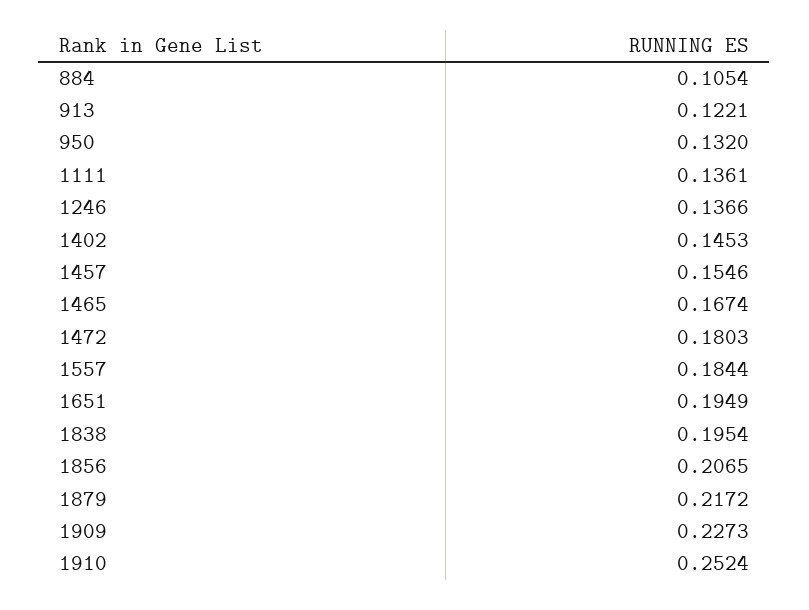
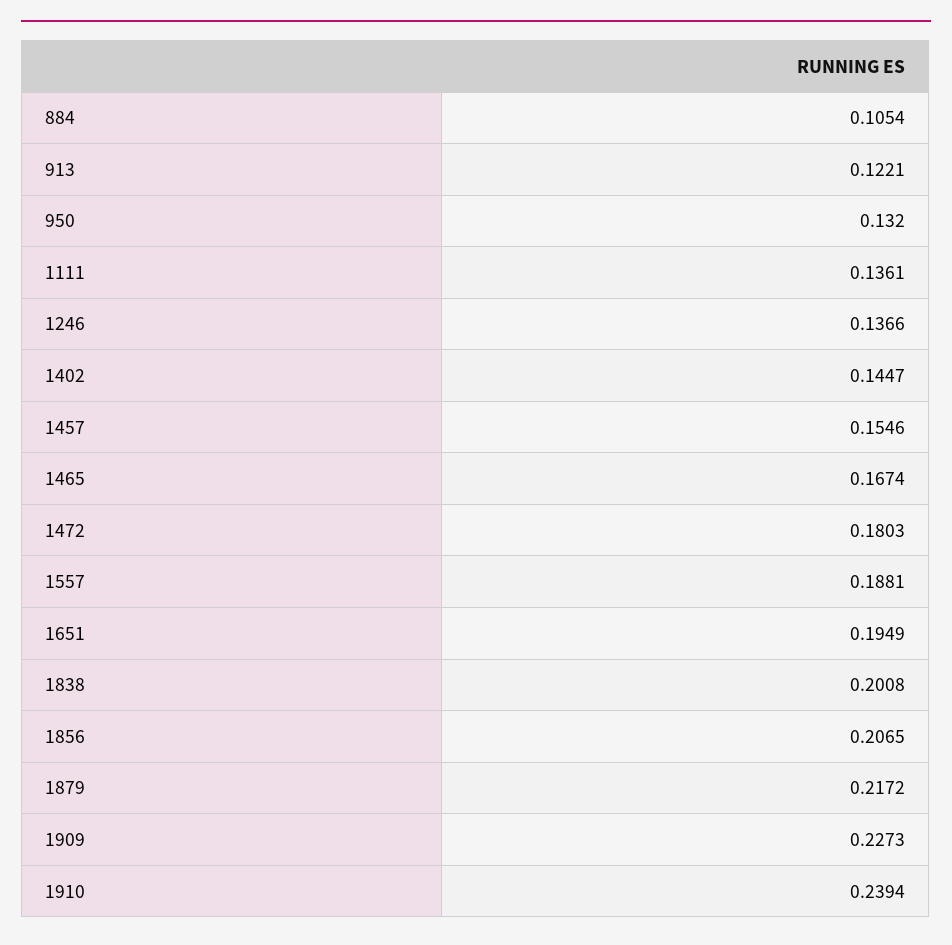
1402: 0.1453 -> 0.1447
1557: 0.1844 -> 0.1881
1838: 0.1954 -> 0.2008
1910: 0.2524 -> 0.2394

